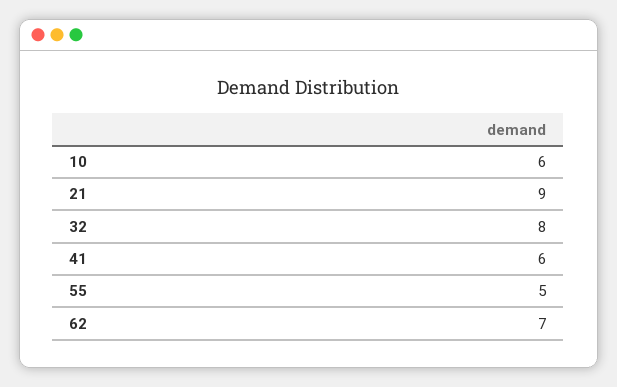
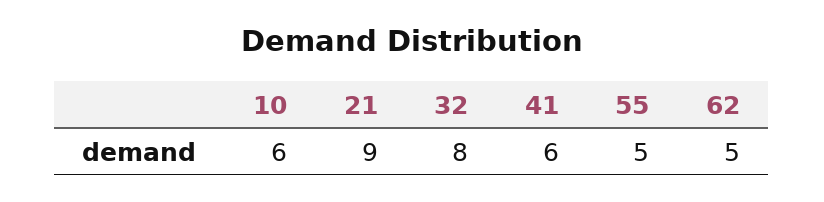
62: 7 -> 5

